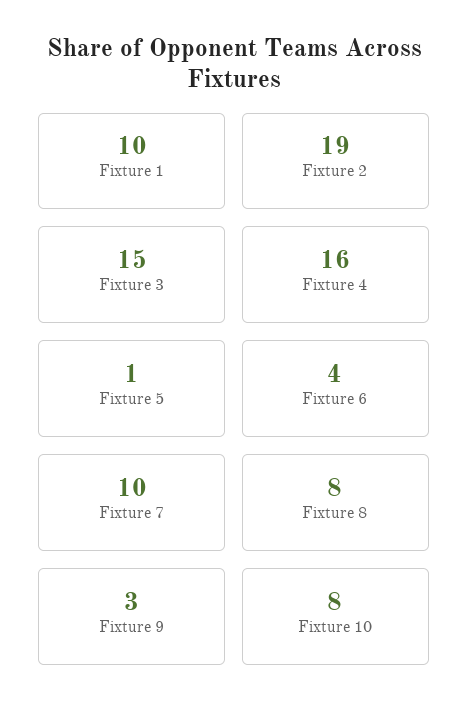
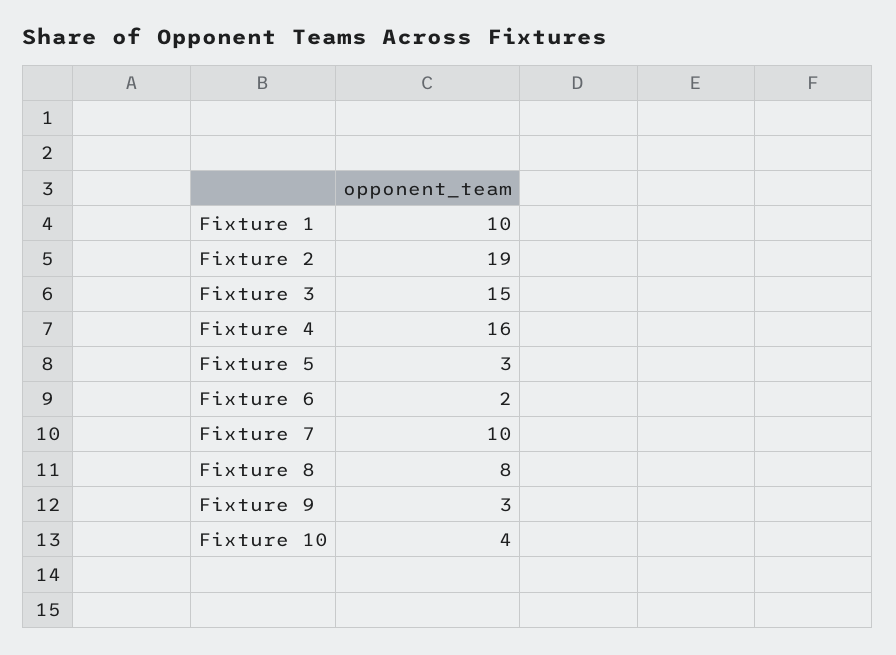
Fixture 5: 1 -> 3
Fixture 6: 4 -> 2
Fixture 10: 8 -> 4

